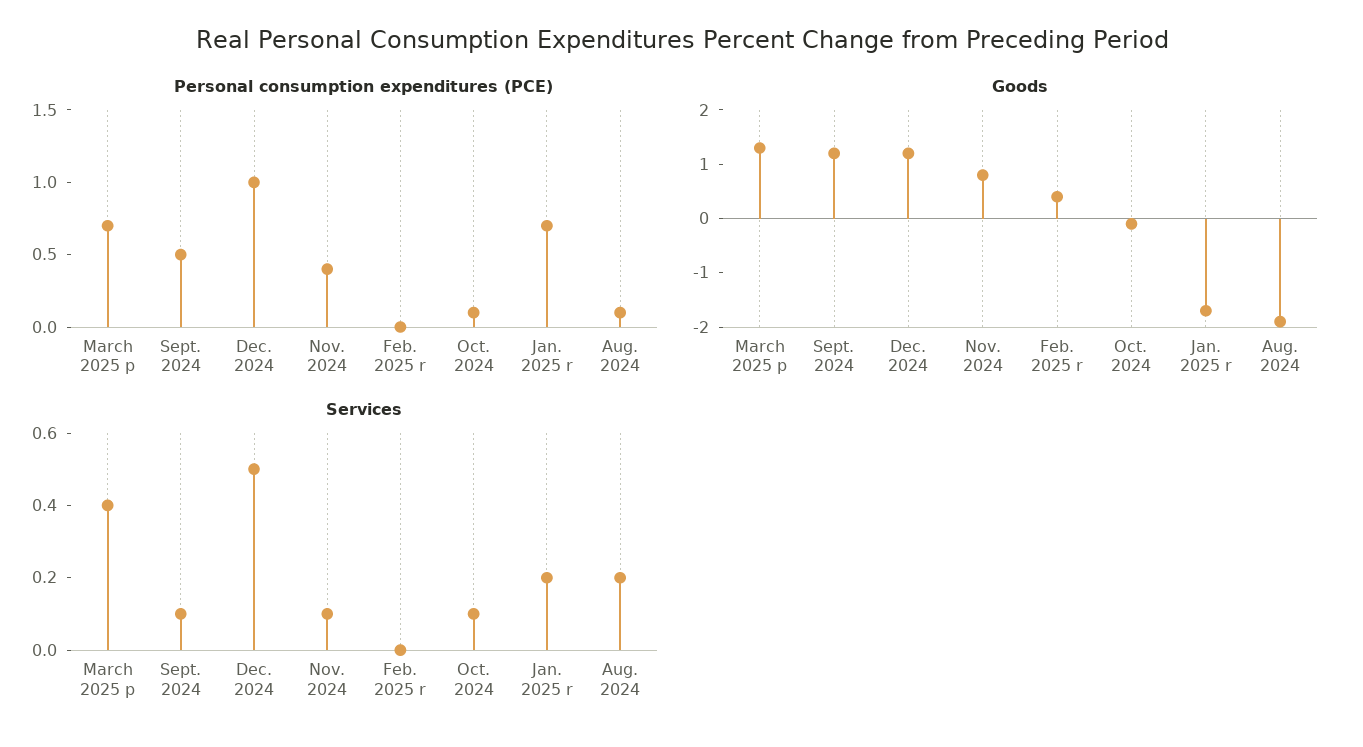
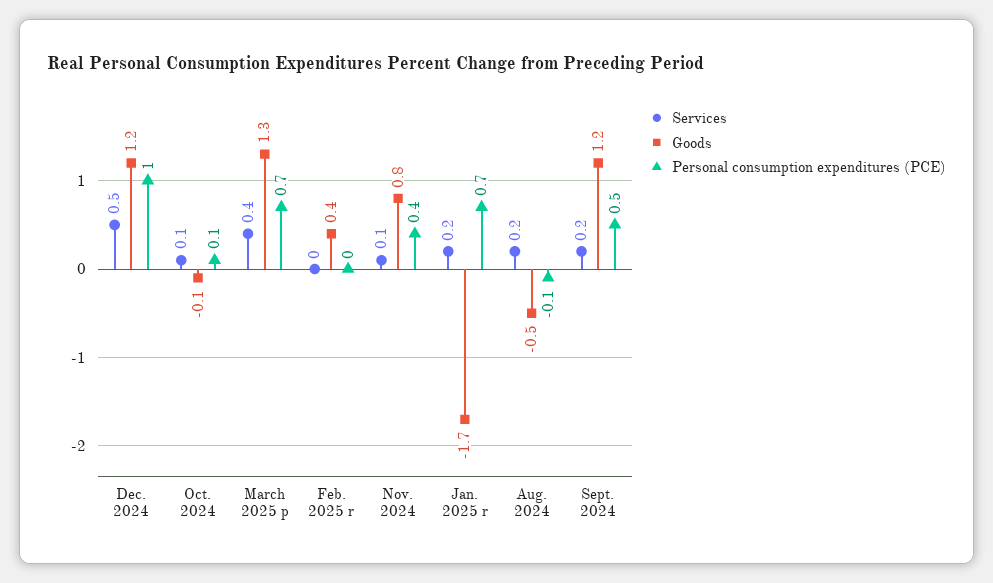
Personal consumption expenditures (PCE), Aug. 2024: 0.1 -> -0.1
Goods, Aug. 2024: -2 -> -0.5
Services, Sept. 2024: 0.1 -> 0.2

